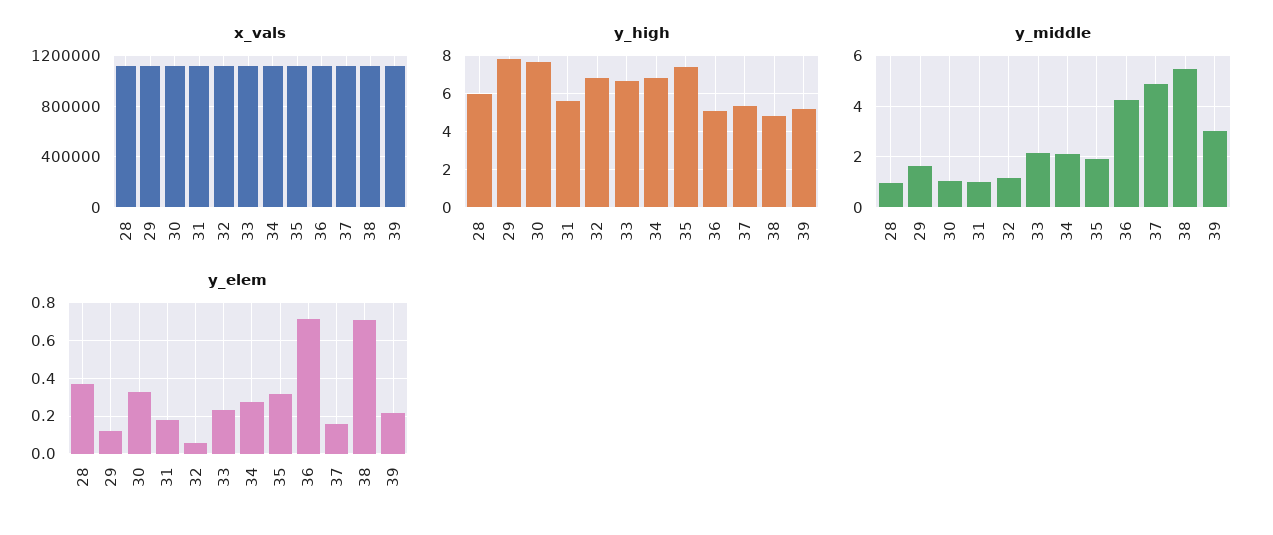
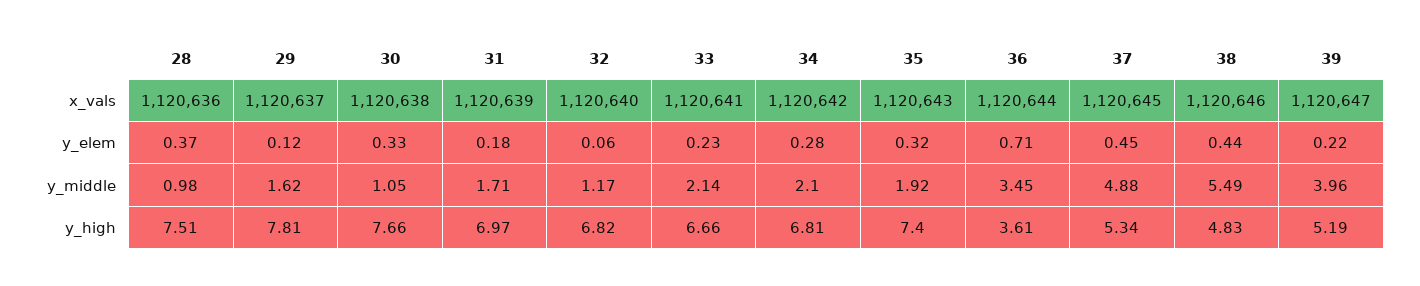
y_high, 28: 6 -> 7.51
y_high, 31: 5.5 -> 6.97
y_high, 36: 5 -> 3.61
y_middle, 31: 1 -> 1.71
y_middle, 36: 4.25 -> 3.45
y_middle, 39: 3 -> 3.96
y_elem, 37: 0.15 -> 0.45
y_elem, 38: 0.7 -> 0.44

